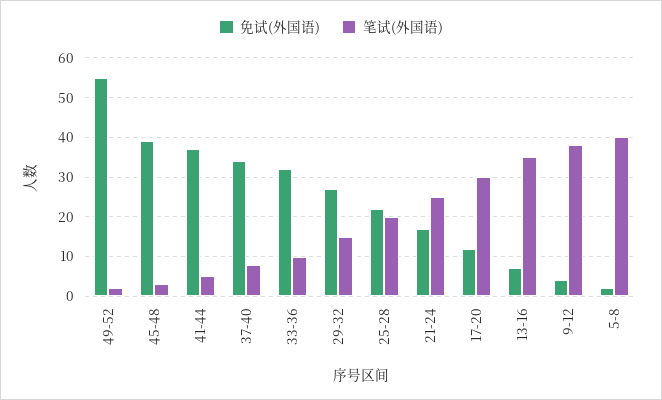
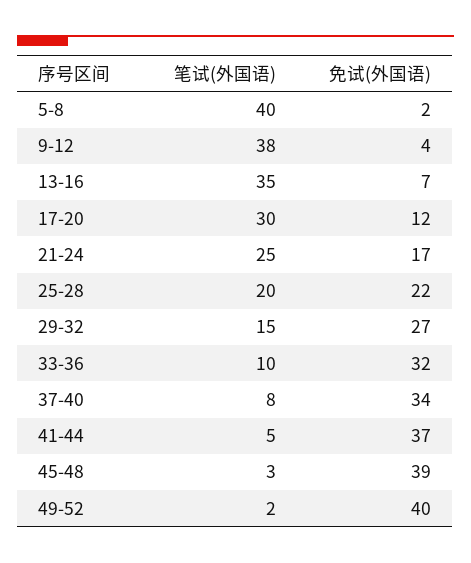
免试(外国语), 49-52: 55 -> 40

